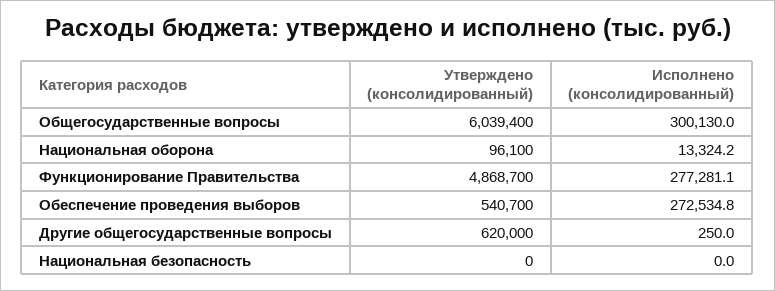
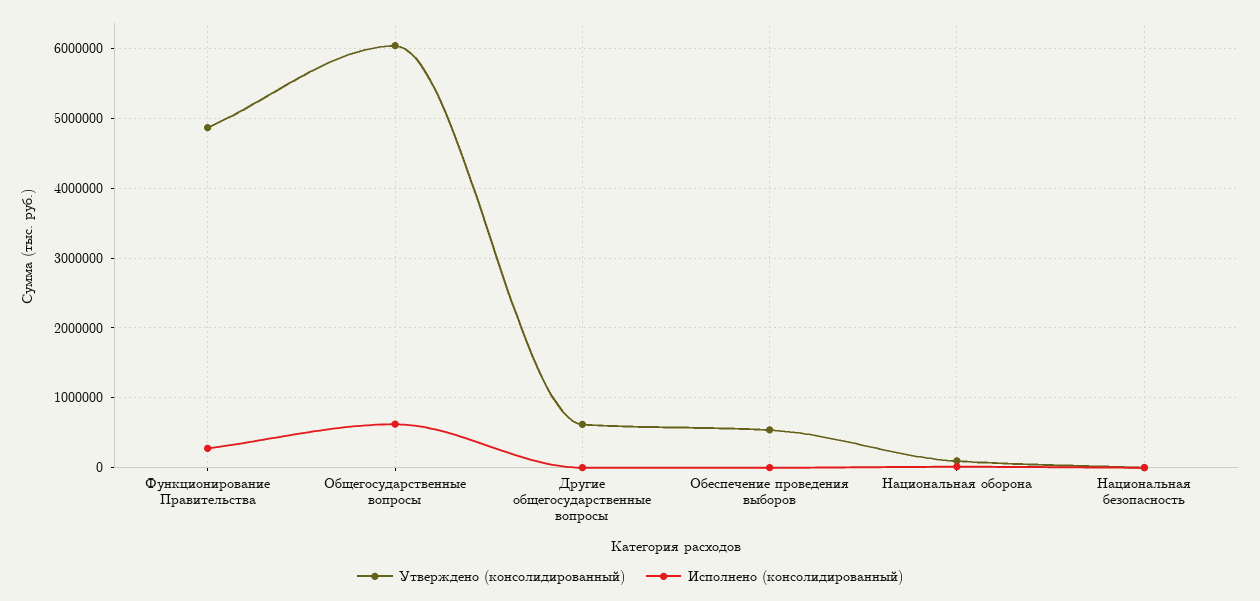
Исполнено (консолидированный), Общегосударственные вопросы: 300130 -> 600000
Исполнено (консолидированный), Обеспечение проведения выборов: 272534.8 -> 0

